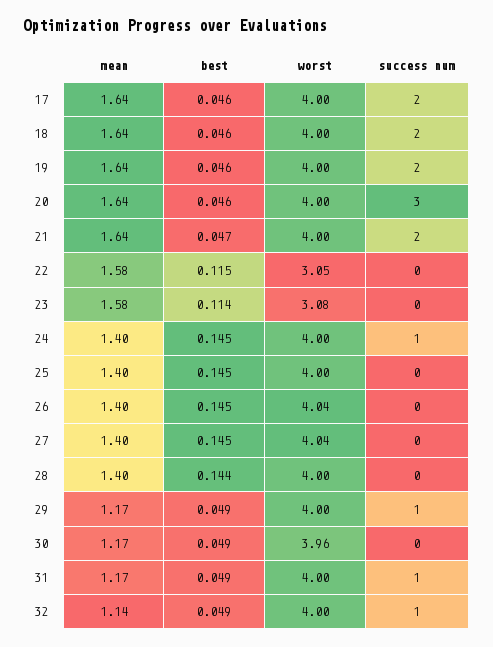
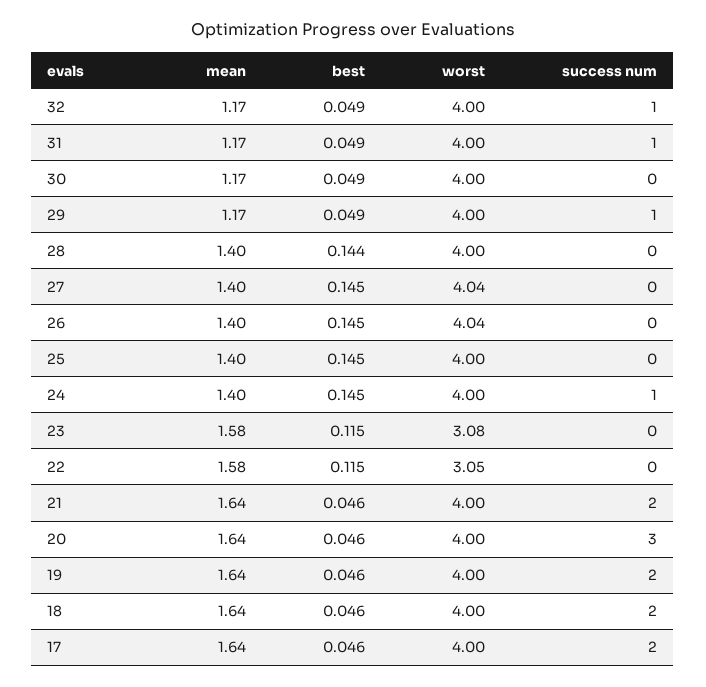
best, 21: 0.047 -> 0.046
best, 23: 0.114 -> 0.115
worst, 30: 3.96 -> 4
mean, 32: 1.14 -> 1.17

